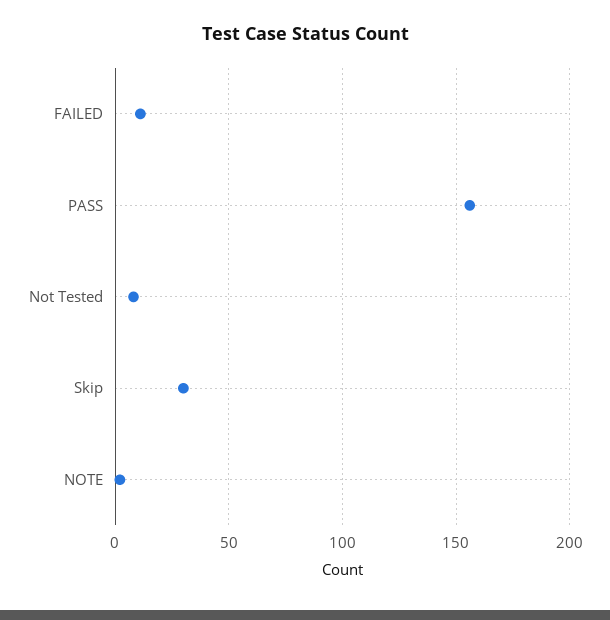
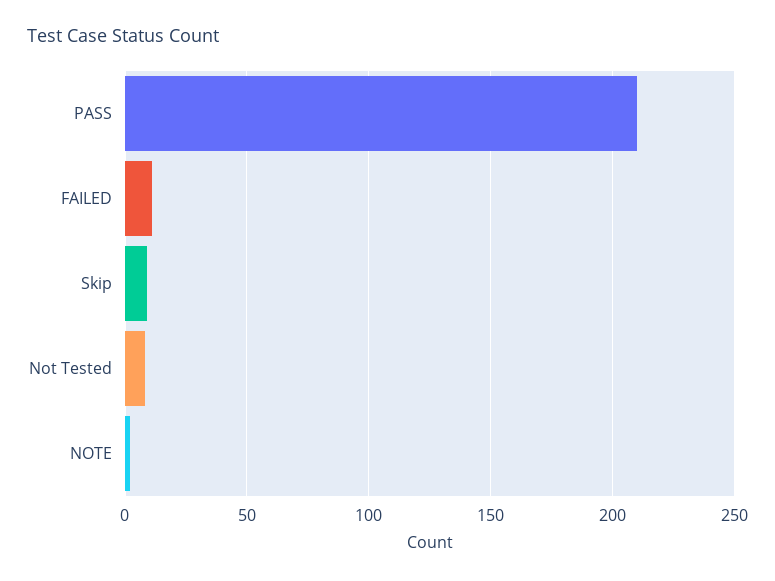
PASS: 155 -> 210
Skip: 30 -> 10

